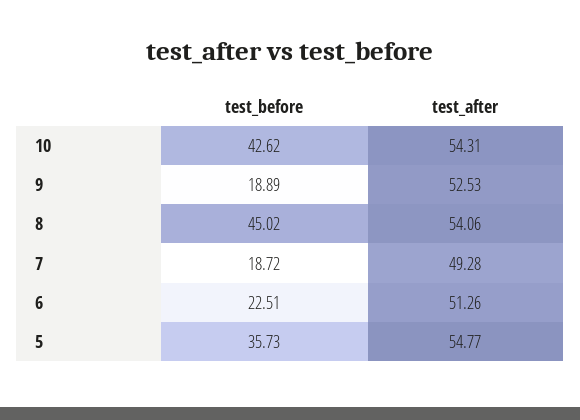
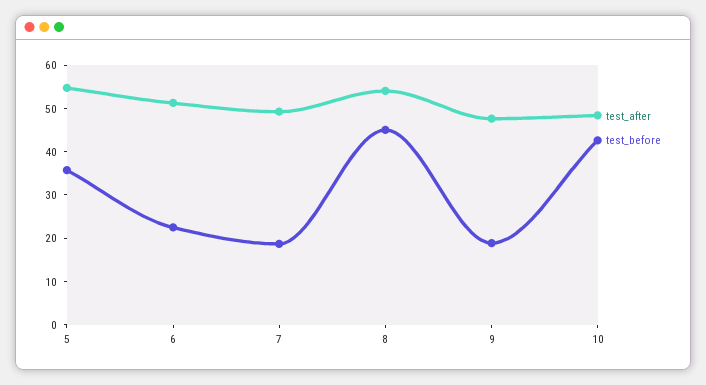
test_after, 10: 54.31 -> 48
test_after, 9: 52.53 -> 48

